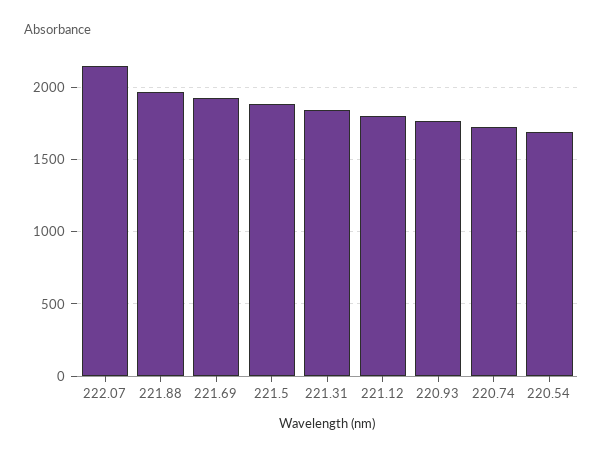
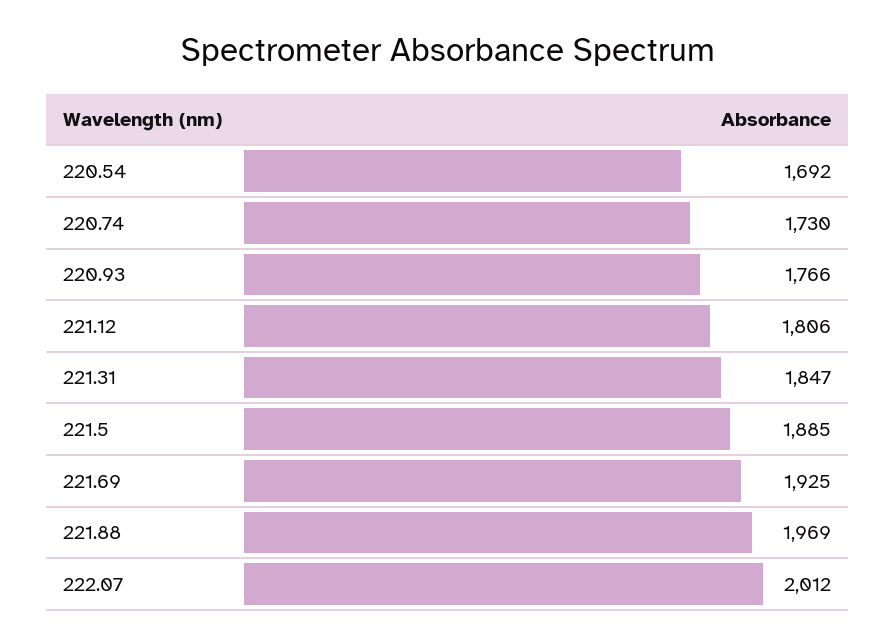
222.07: 2150 -> 2012

